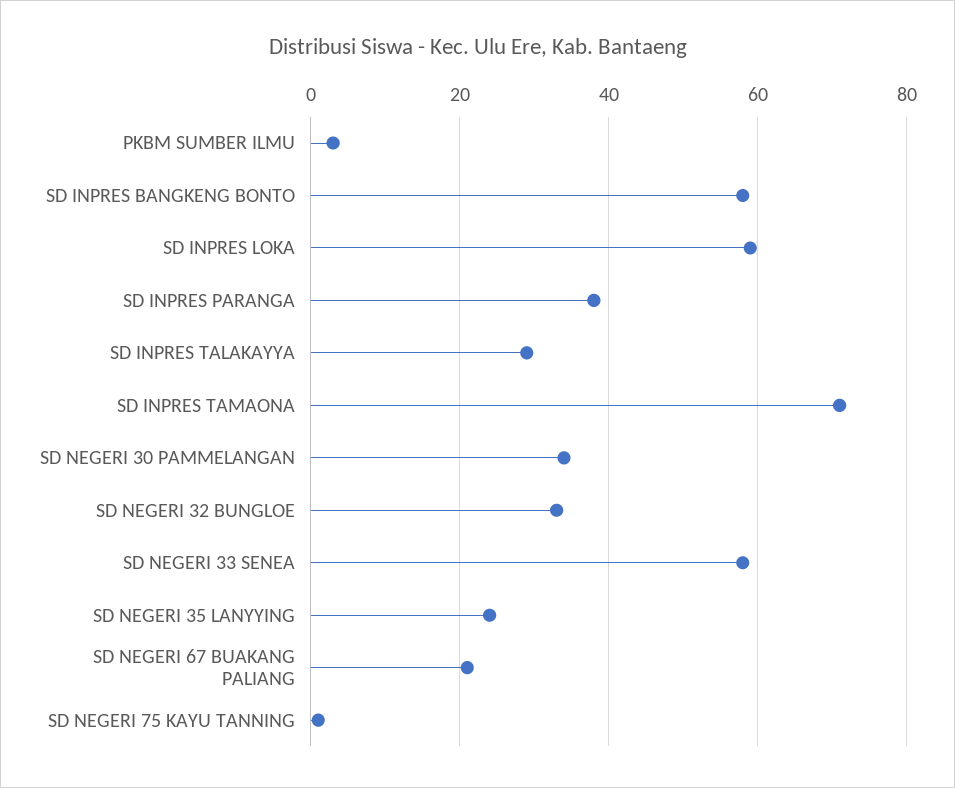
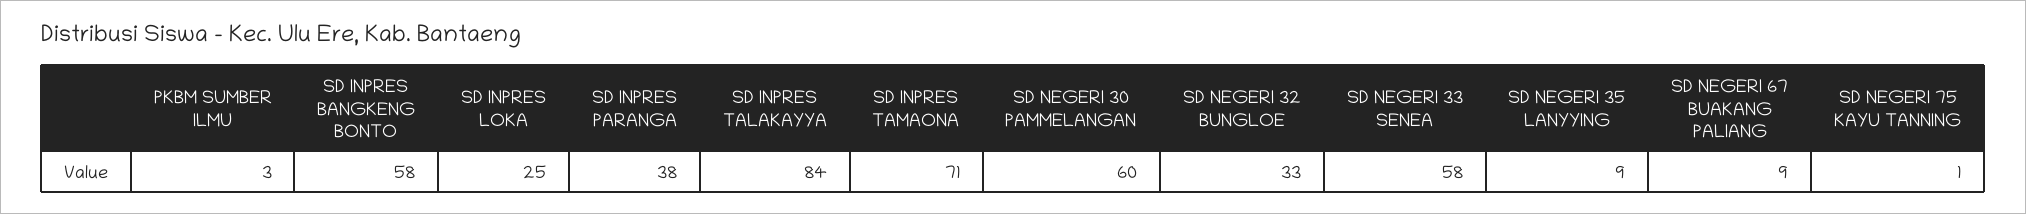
SD INPRES LOKA: 60 -> 25
SD INPRES TALAKAYYA: 30 -> 84
SD NEGERI 30 PAMMELANGAN: 35 -> 60
SD NEGERI 35 LANYYING: 25 -> 9
SD NEGERI 67 BUAKANG PALIANG: 20 -> 9

